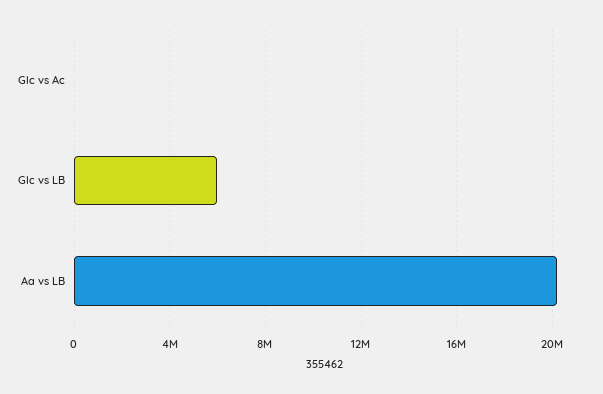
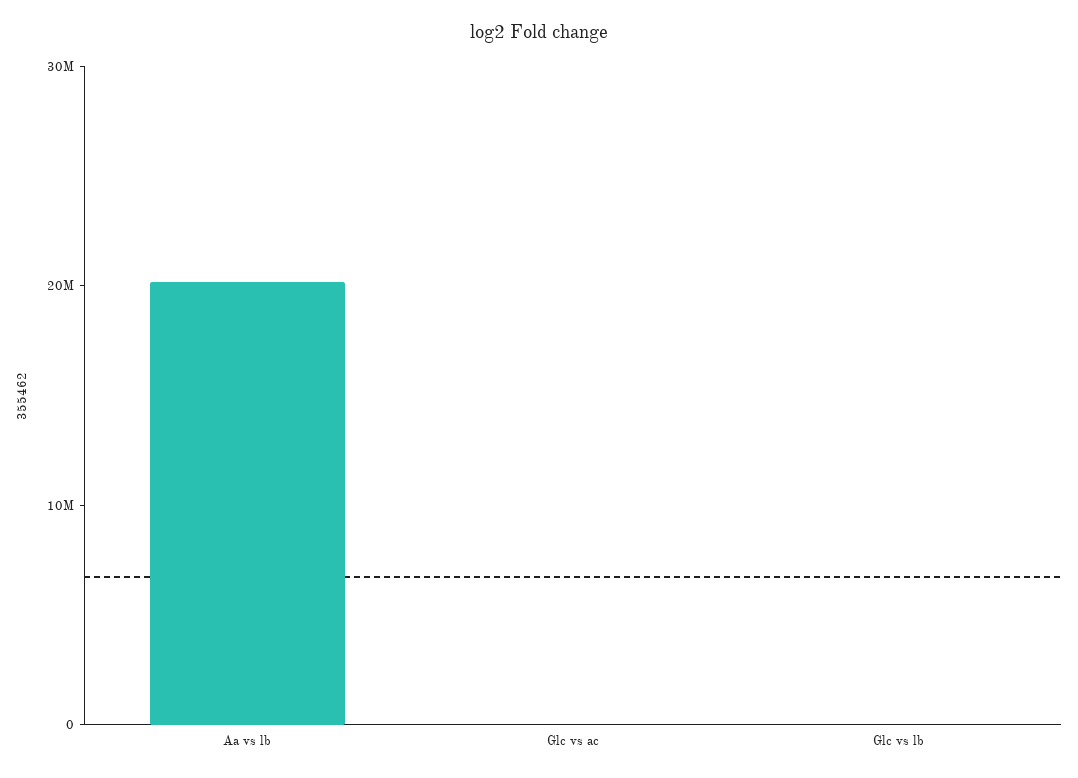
Glc vs LB: 6000000 -> 0

